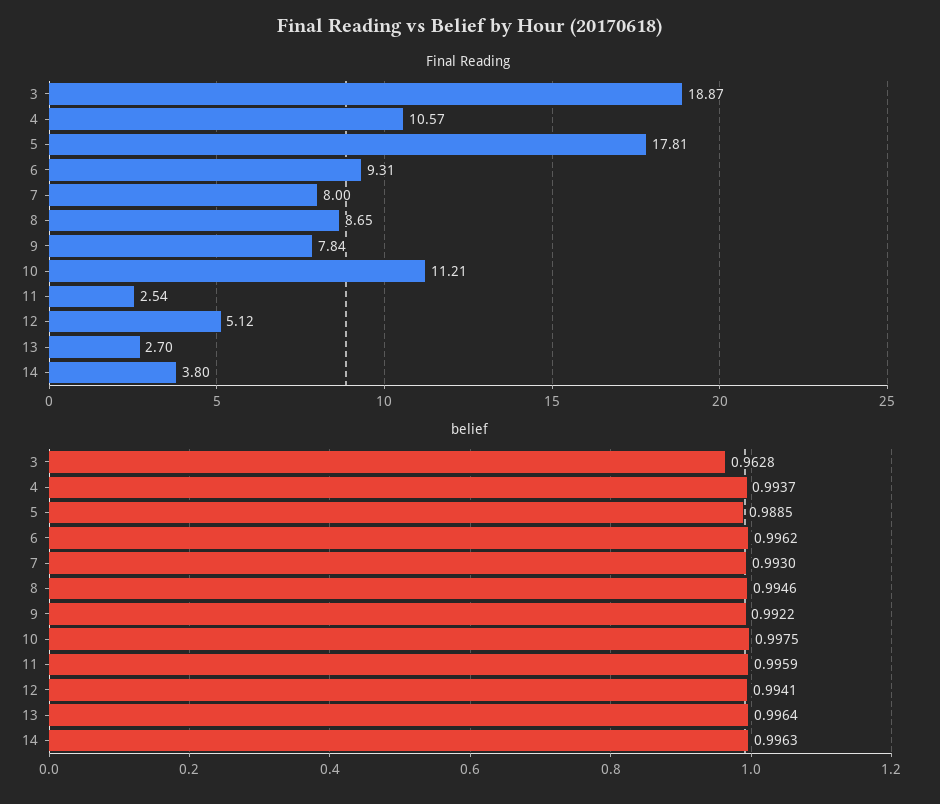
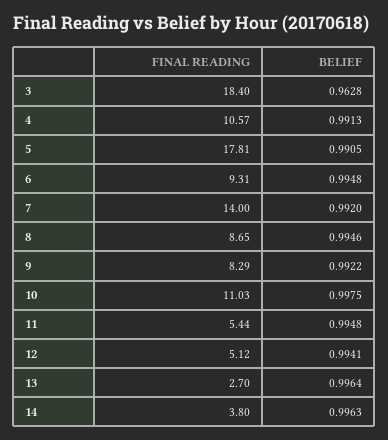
Final Reading, 3: 18.87 -> 18.4
Final Reading, 7: 8 -> 14
Final Reading, 9: 7.84 -> 8.29
Final Reading, 10: 11.21 -> 11.03
Final Reading, 11: 2.54 -> 5.44
belief, 4: 0.9937 -> 0.9913
belief, 5: 0.9885 -> 0.9905
belief, 6: 0.9962 -> 0.9948
belief, 7: 0.993 -> 0.992
belief, 11: 0.9959 -> 0.9948

